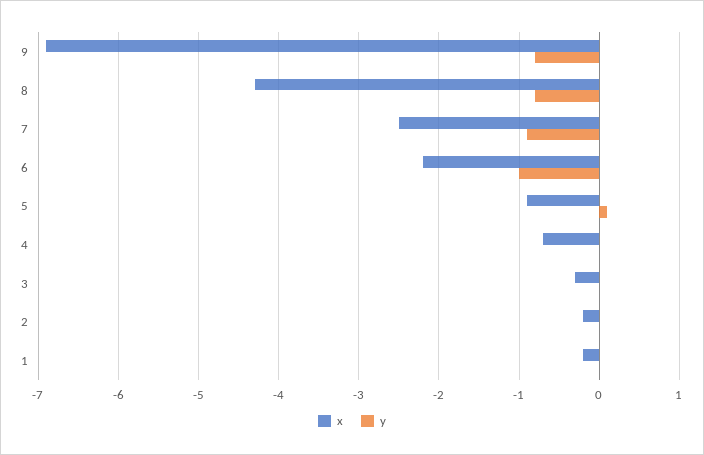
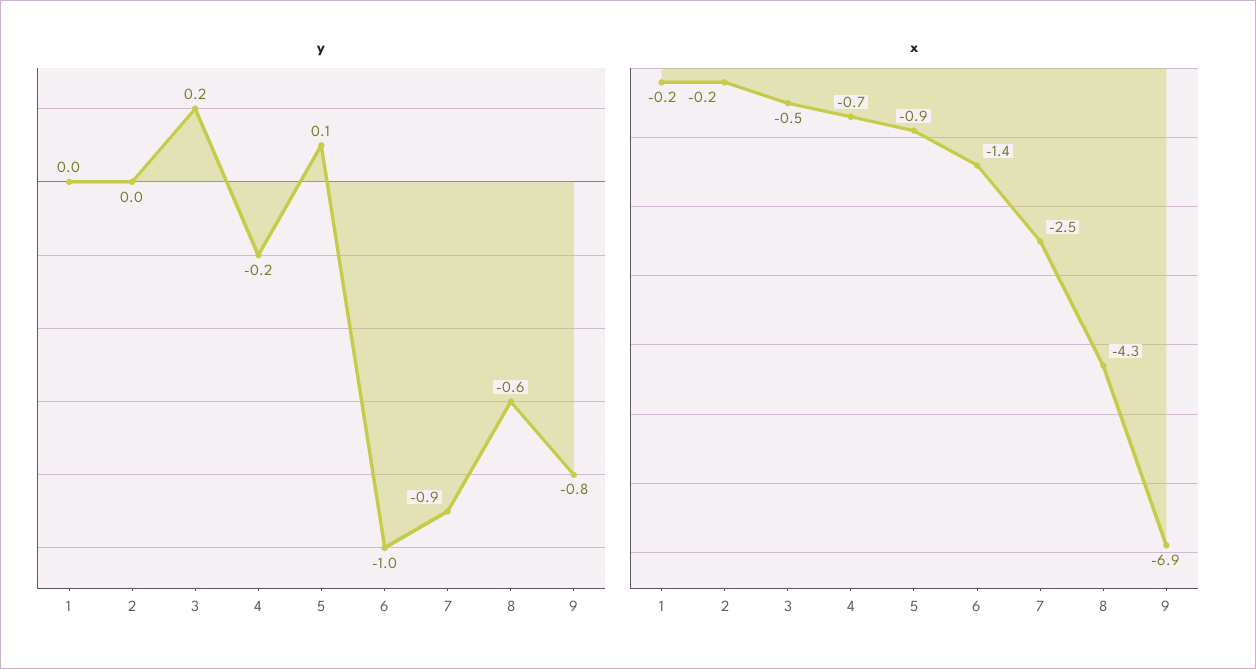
y, 8: -0.8 -> -0.6
x, 6: -2.2 -> -1.4
y, 4: 0 -> -0.2
x, 3: -0.3 -> -0.5
y, 3: 0 -> 0.2

